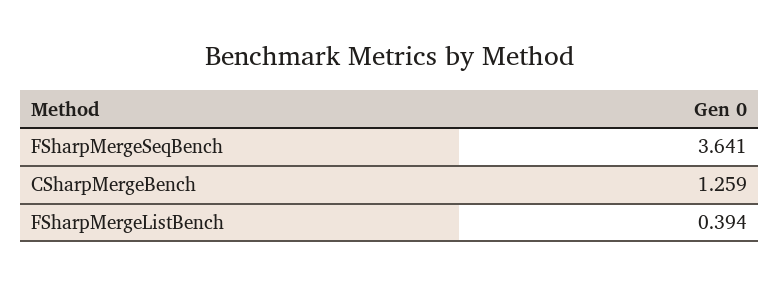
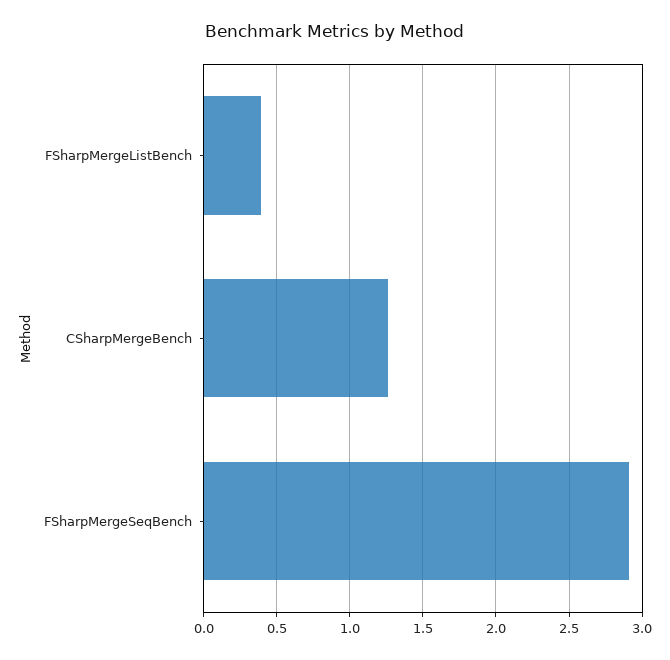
FSharpMergeSeqBench: 3.641 -> 2.9

